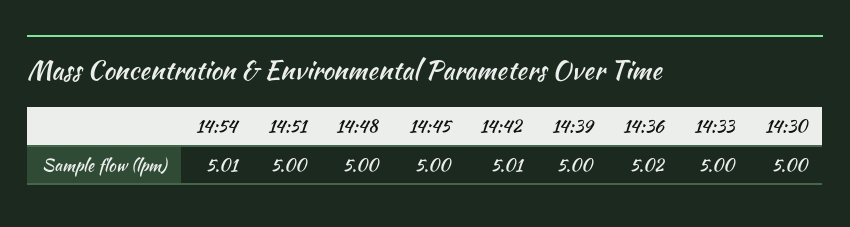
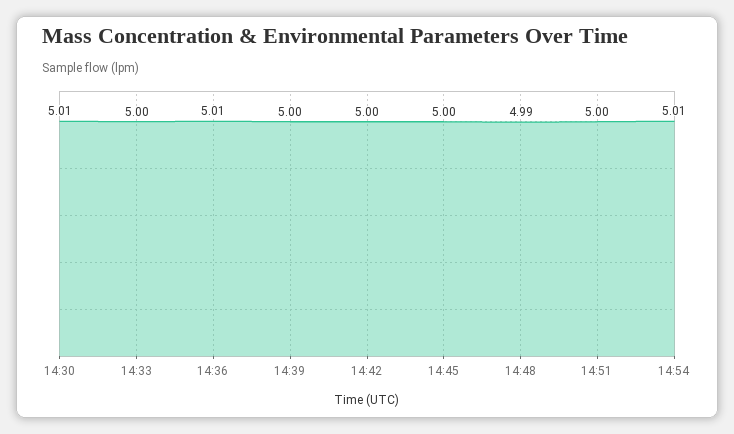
14:48: 5 -> 4.99
14:42: 5.01 -> 5
14:36: 5.02 -> 5.01
14:30: 5 -> 5.01

